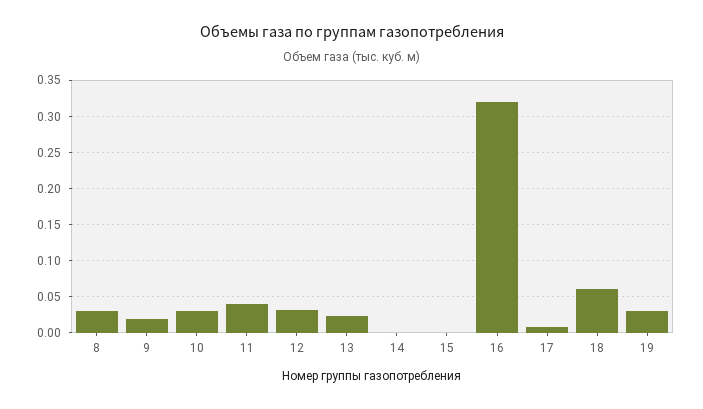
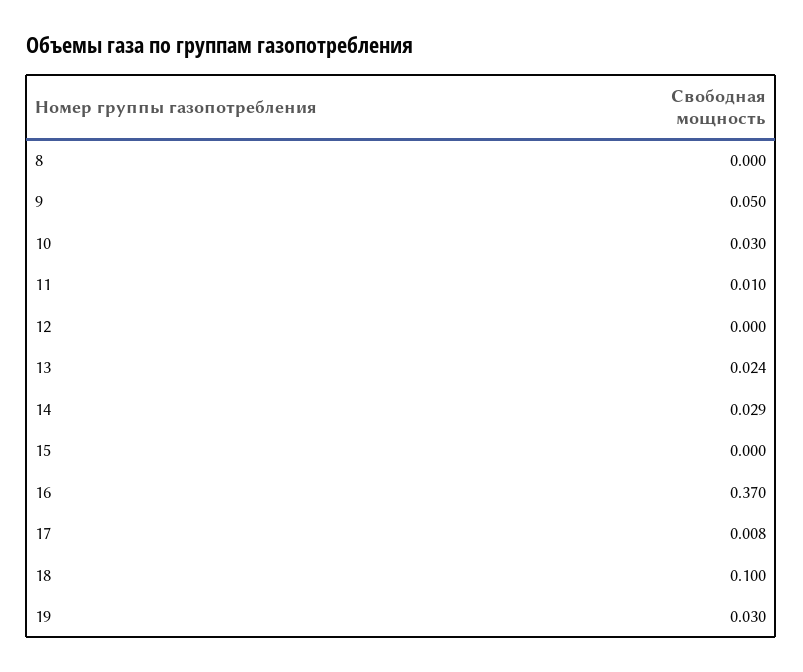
8: 0.03 -> 0
9: 0.02 -> 0.05
11: 0.04 -> 0.01
12: 0.03 -> 0
14: 0 -> 0.029
16: 0.32 -> 0.37
18: 0.06 -> 0.1

